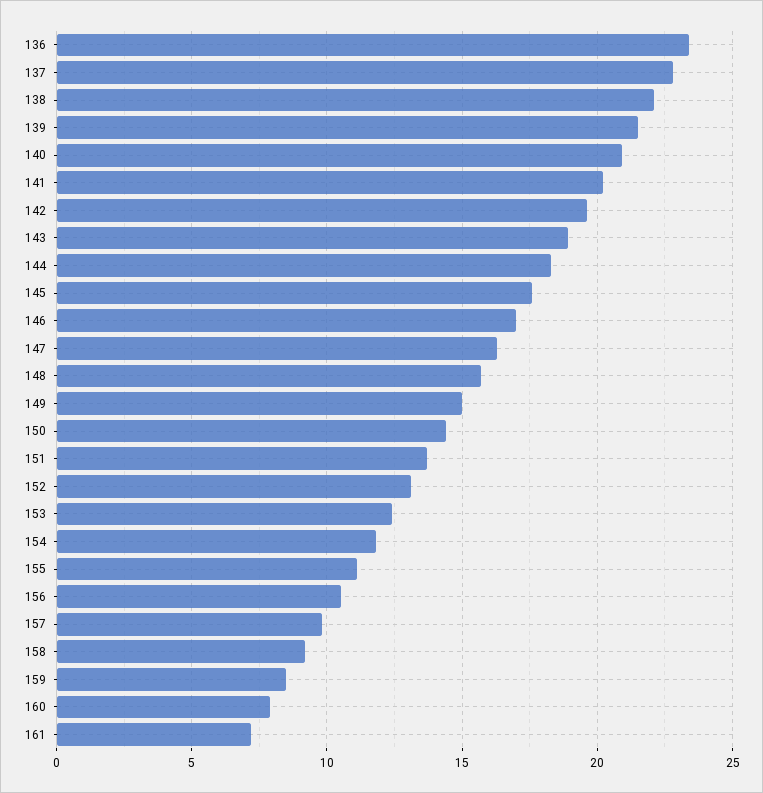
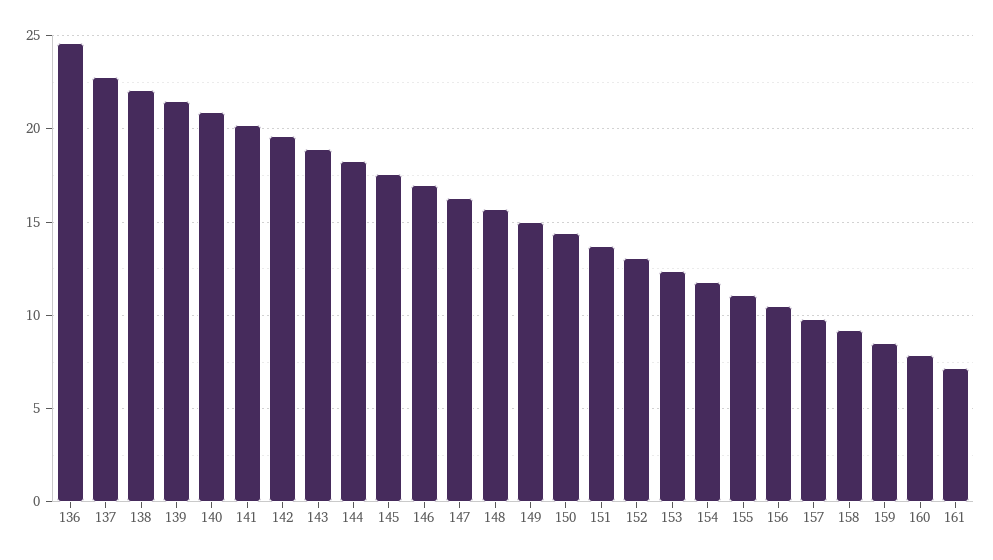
136: 23.5 -> 24.5

